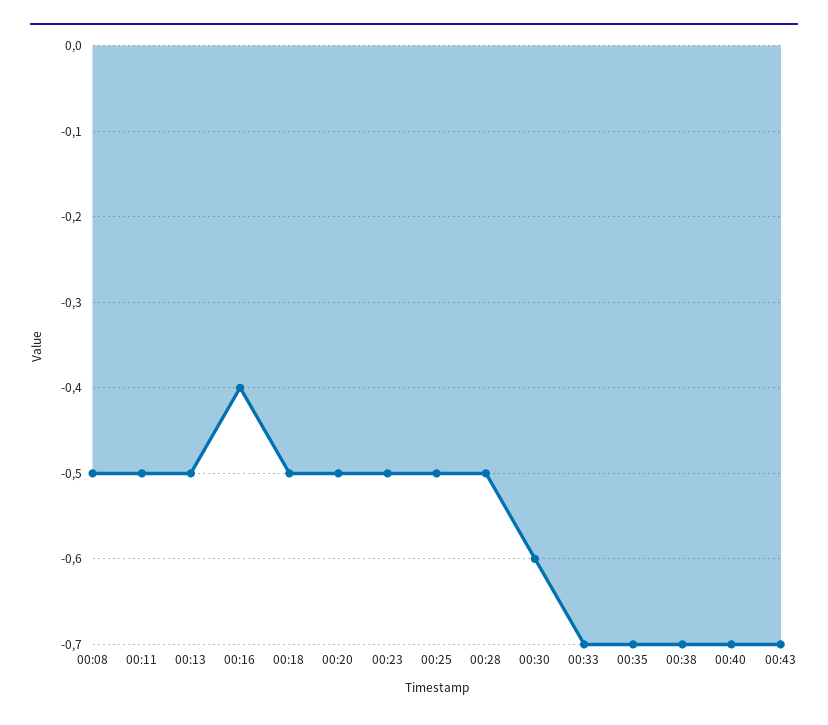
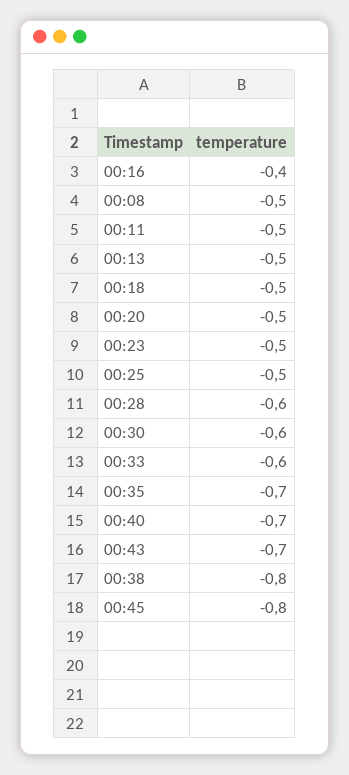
00:28: -0.5 -> -0.6
00:33: -0.7 -> -0.6
00:38: -0.7 -> -0.8
00:45: none -> -0.8

